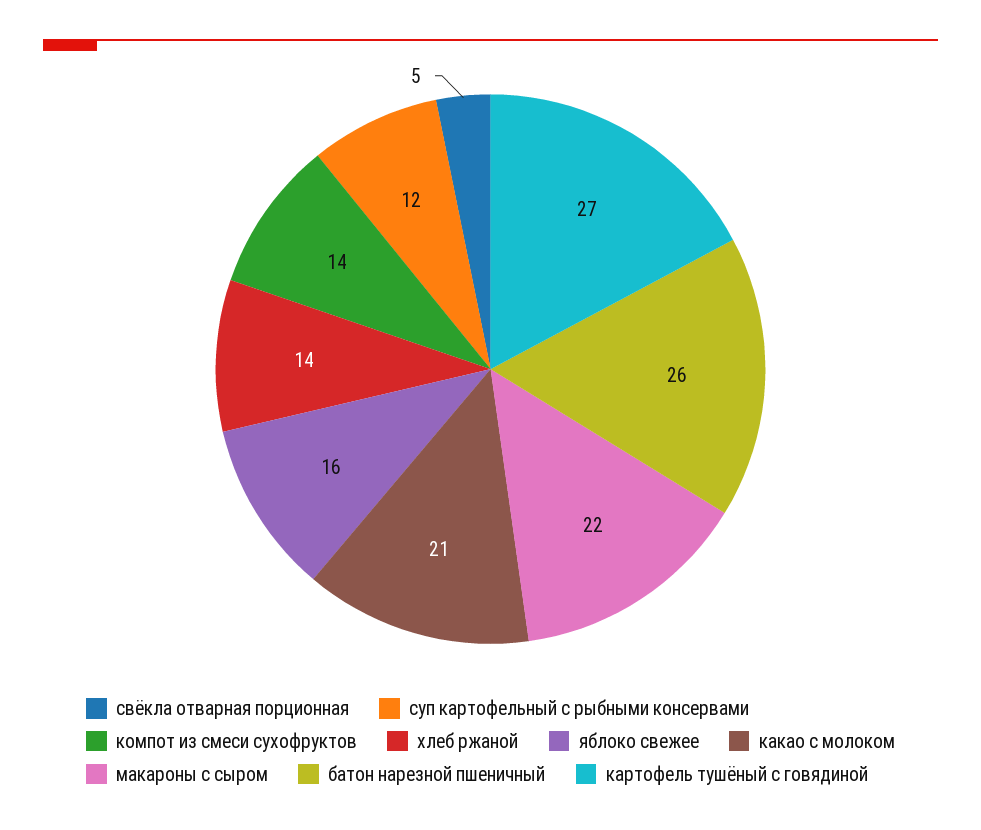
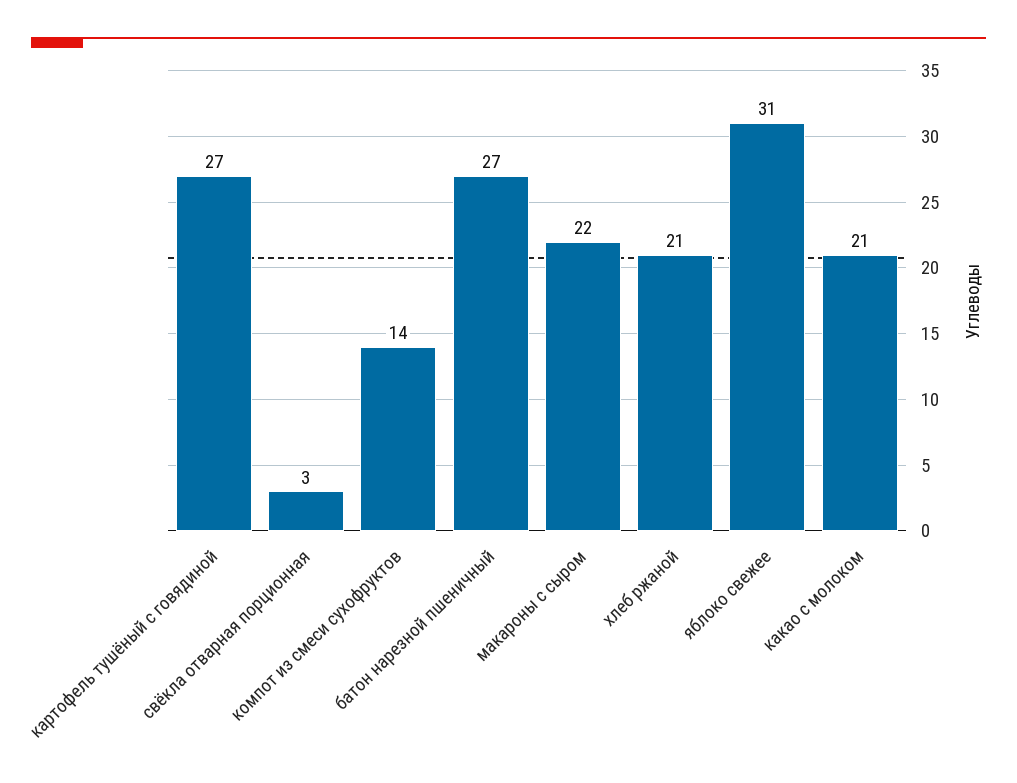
свёкла отварная порционная: 5 -> 3
суп картофельный с рыбными консервами: 12 -> none
хлеб ржаной: 14 -> 21
яблоко свежее: 16 -> 31
батон нарезной пшеничный: 26 -> 27

